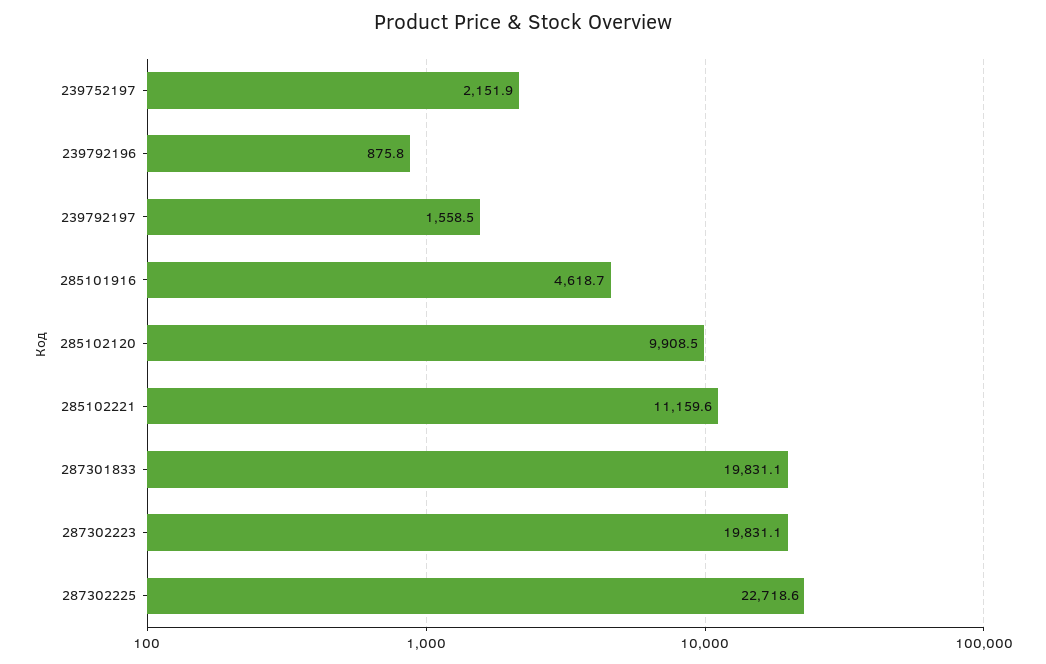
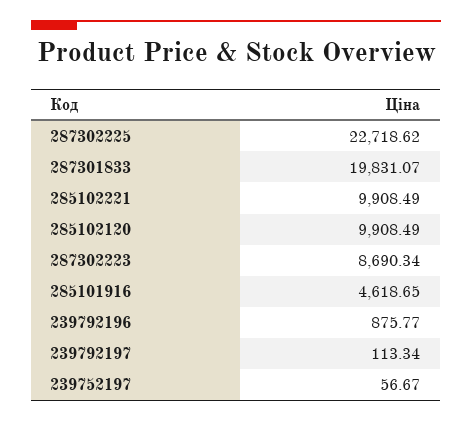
239752197: 2151.9 -> 56.67
239792197: 1558.5 -> 113.34
285102221: 11159.6 -> 9908.49
287302223: 19831.1 -> 8690.34

